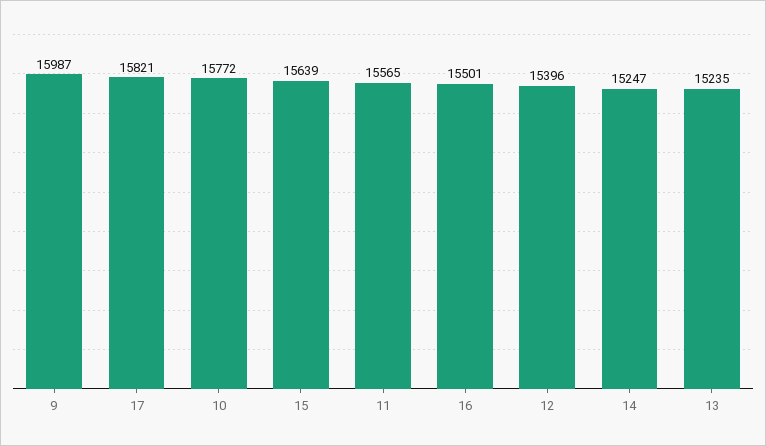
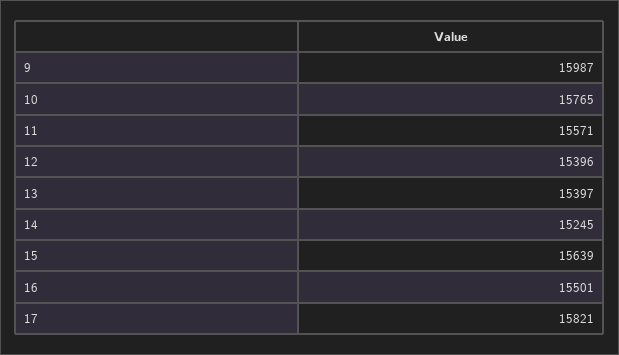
10: 15772 -> 15765
11: 15565 -> 15571
14: 15247 -> 15245
13: 15235 -> 15397

